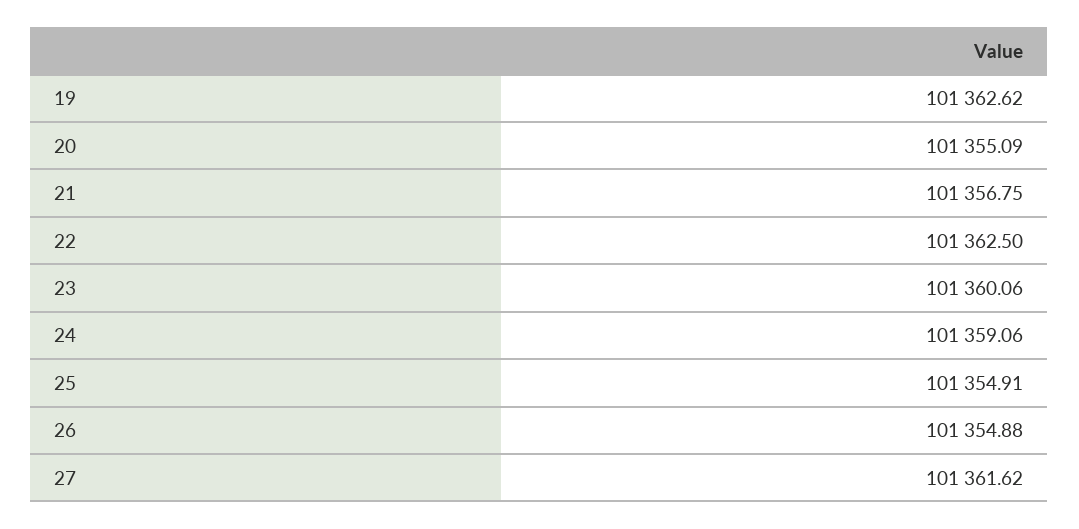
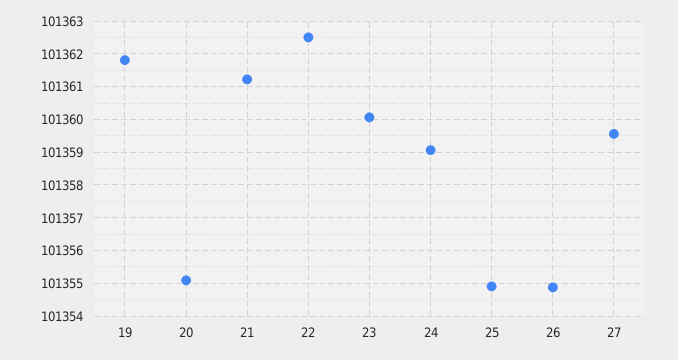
19: 101362.62 -> 101361.8
21: 101356.75 -> 101361.2
27: 101361.62 -> 101359.6

